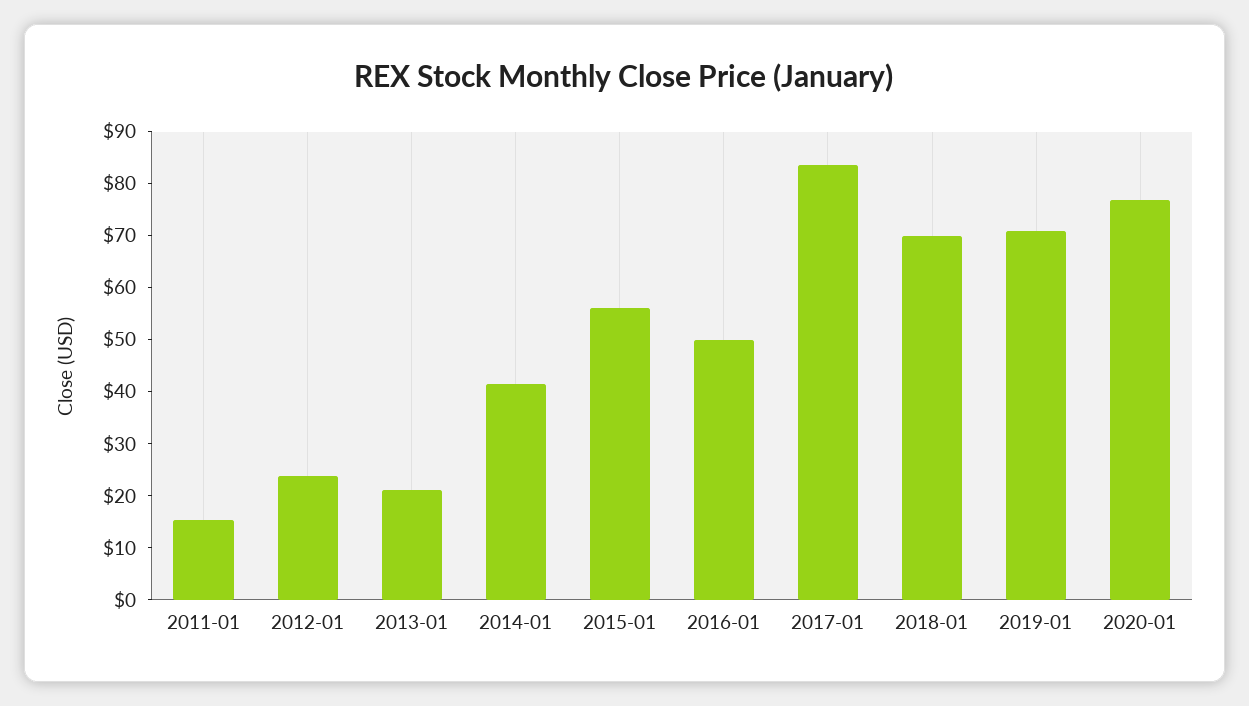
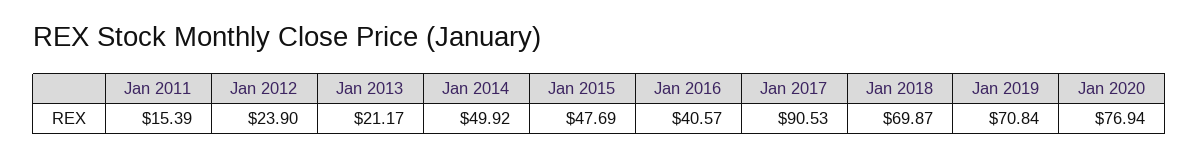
2014-01: 42 -> 49.92
2015-01: 56 -> 47.69
2016-01: 50 -> 40.57
2017-01: 84 -> 90.53

